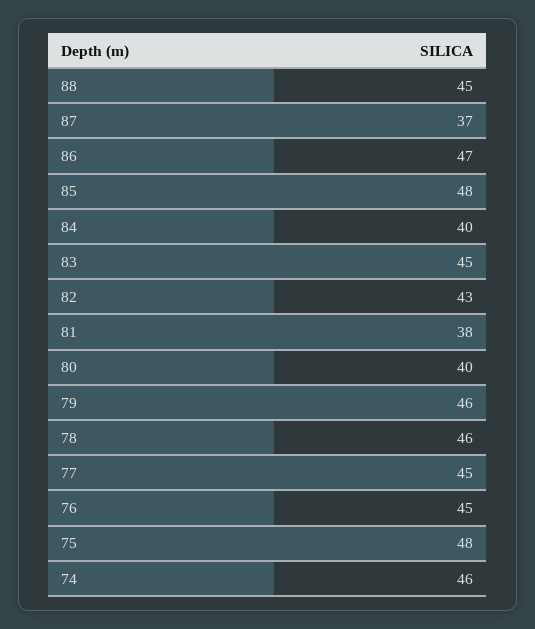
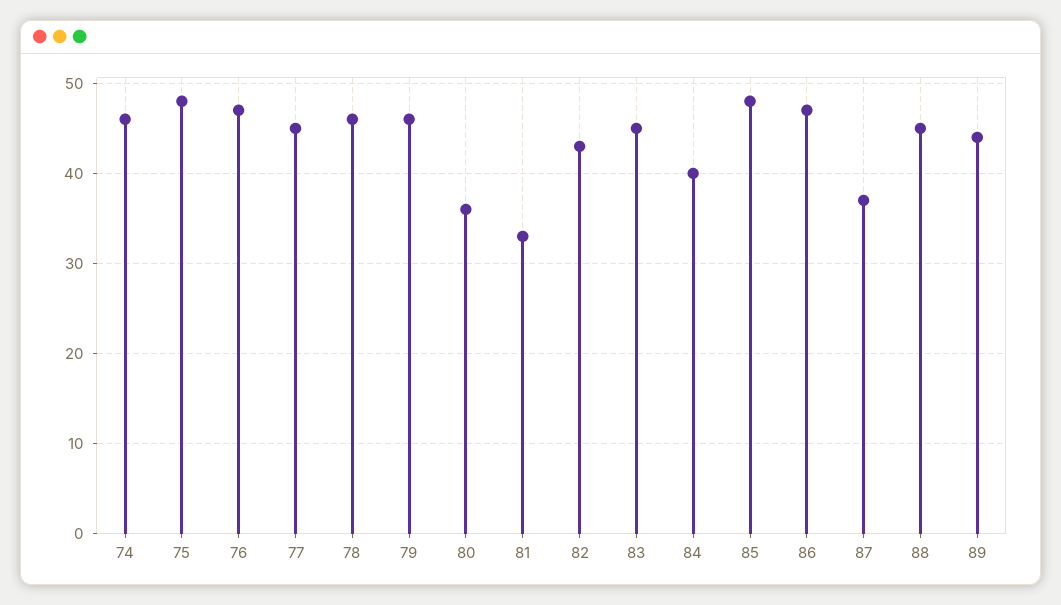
81: 38 -> 33
80: 40 -> 36
76: 45 -> 47
89: none -> 44

